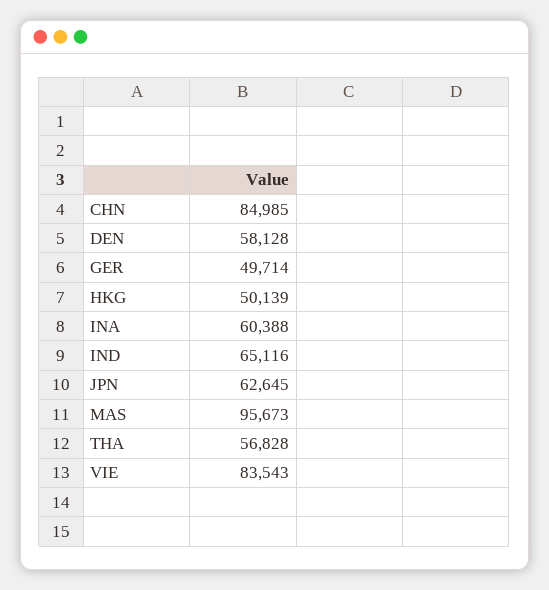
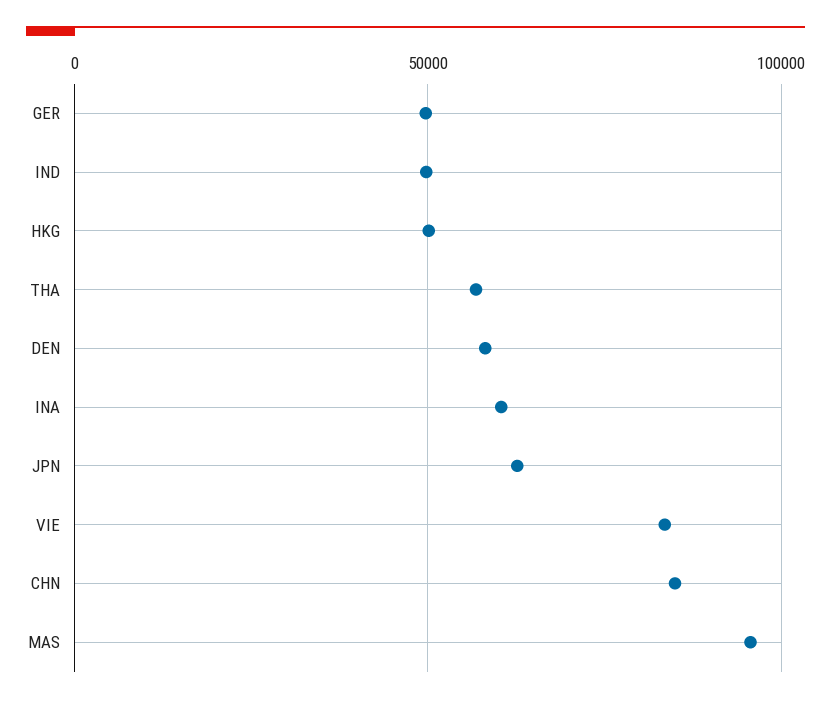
IND: 65116 -> 50000

